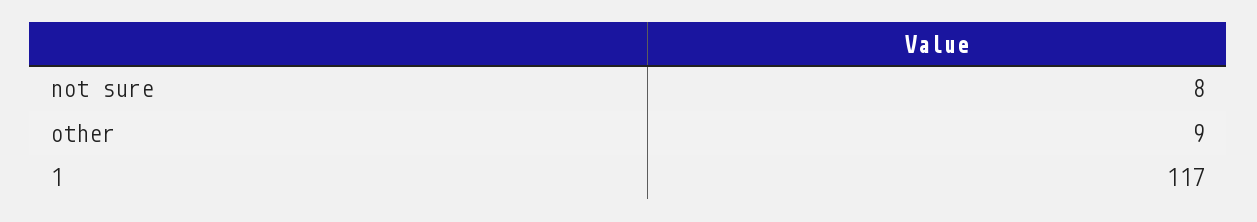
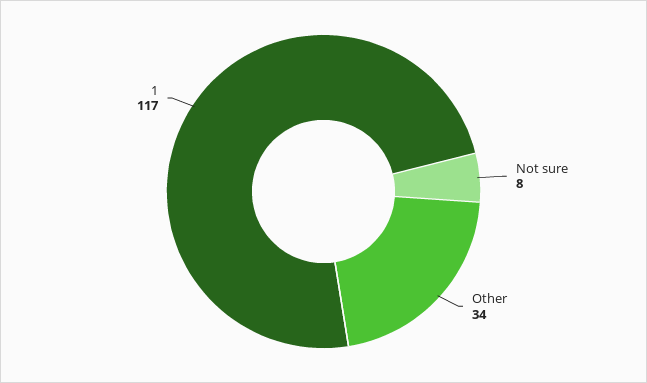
other: 9 -> 34

